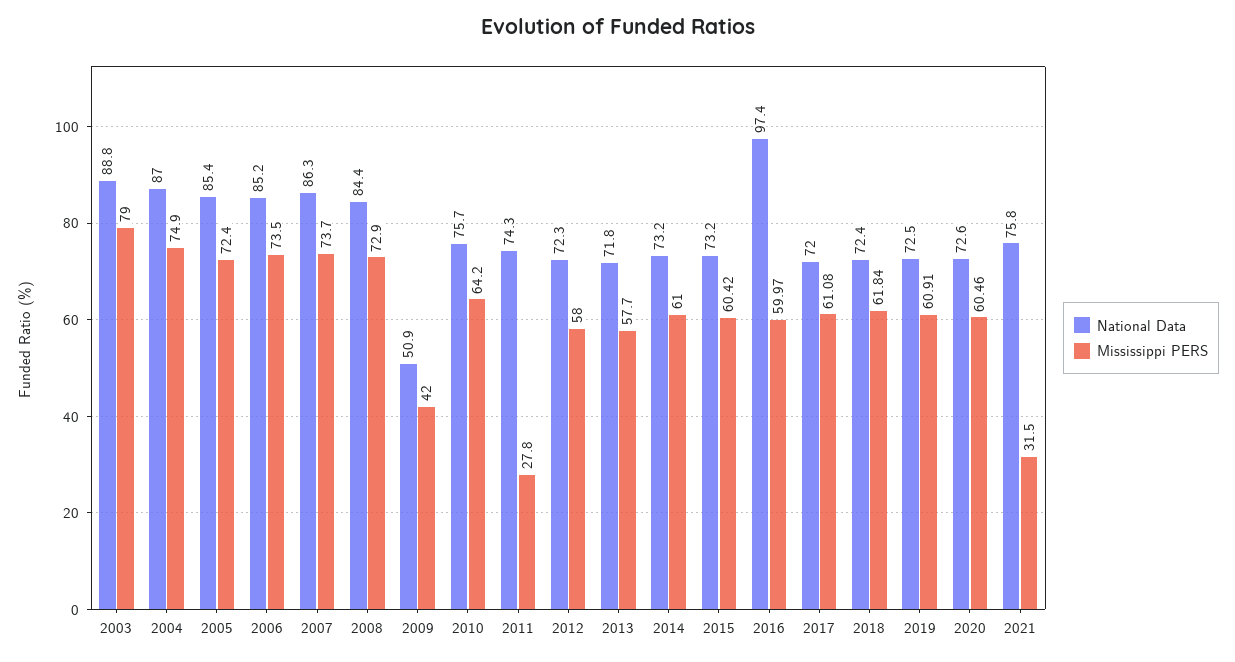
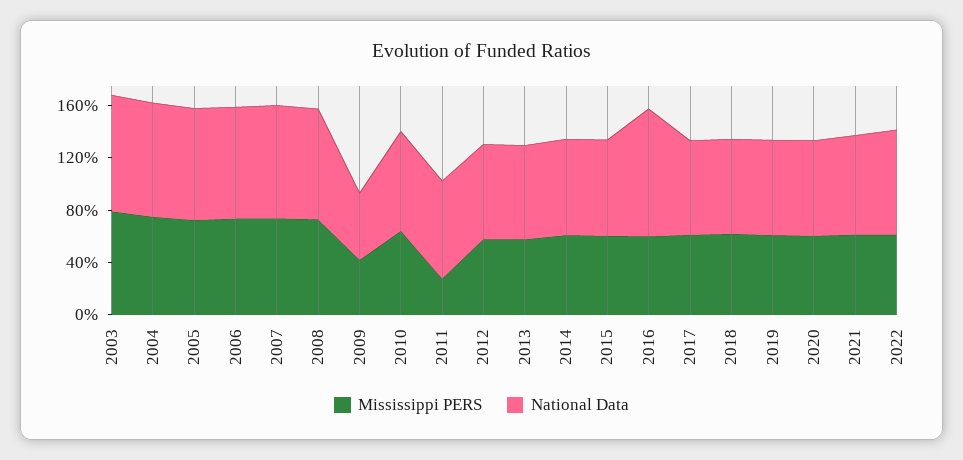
Mississippi PERS, 2021: 31.5 -> 60
Mississippi PERS, 2022: none -> 60
National Data, 2022: none -> 80

